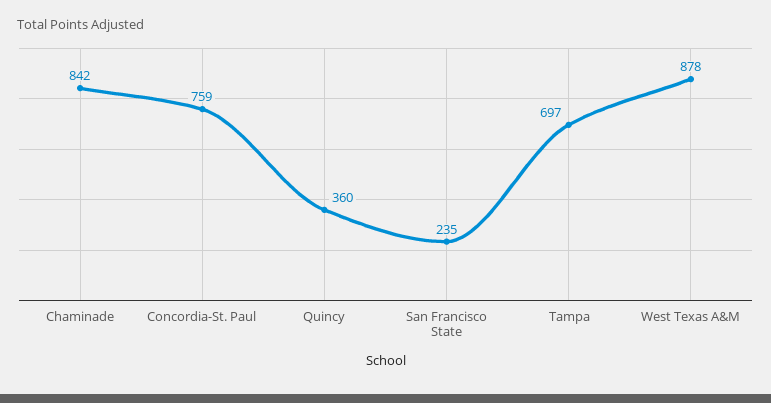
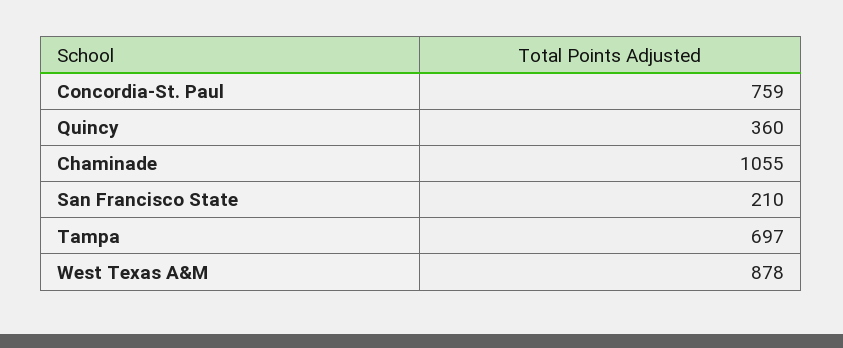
Chaminade: 842 -> 1055
San Francisco State: 235 -> 210

